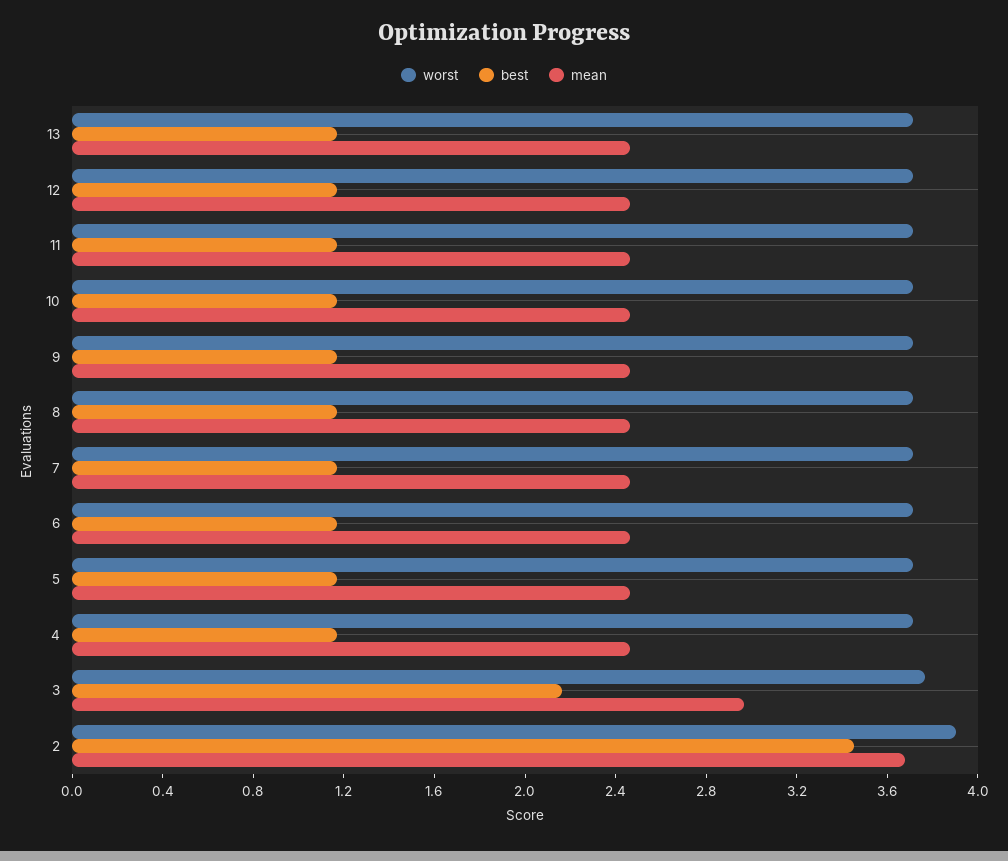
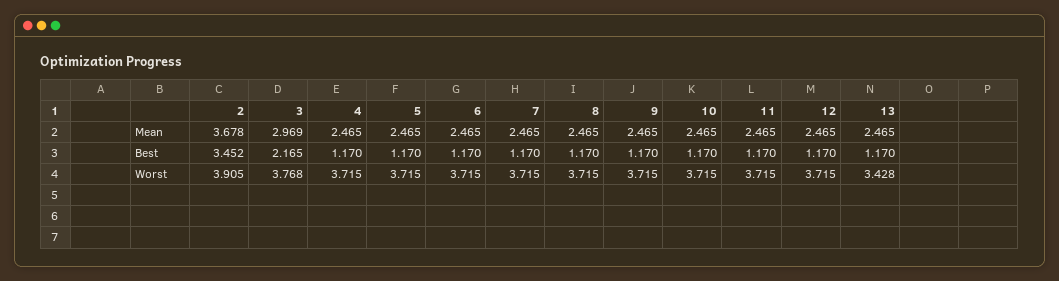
worst, 13: 3.7 -> 3.428

